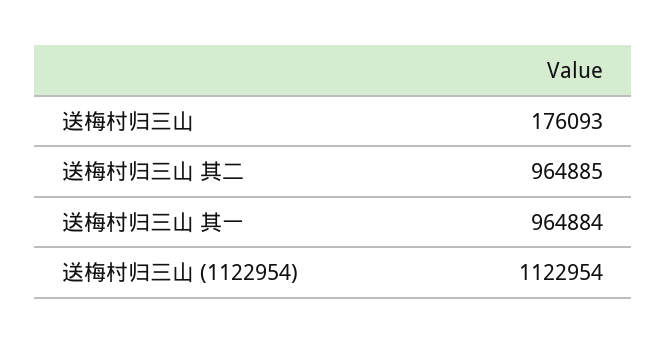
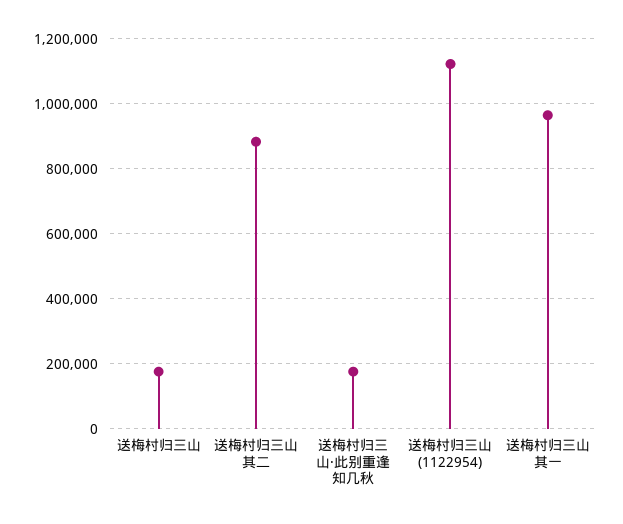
送梅村归三山 其二: 964885 -> 880000
送梅村归三山·此别重逢知几秋: none -> 180000

